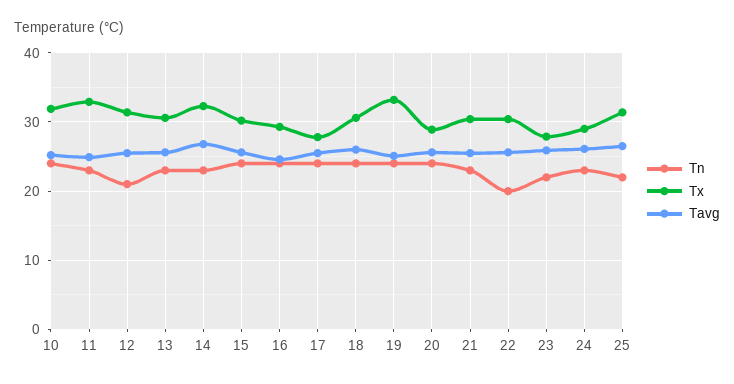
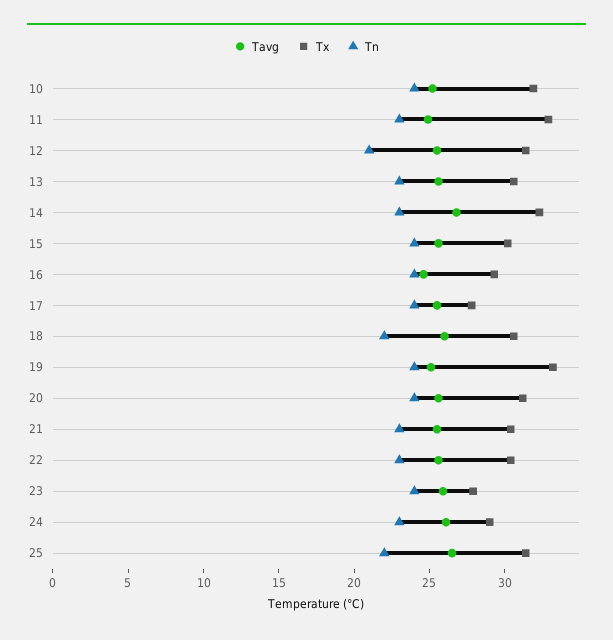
Tn, 18: 24 -> 22
Tx, 20: 29 -> 31
Tn, 22: 20 -> 23
Tn, 23: 22 -> 24

